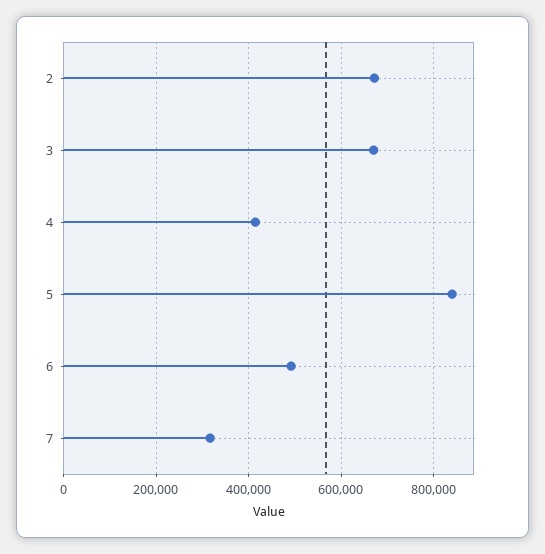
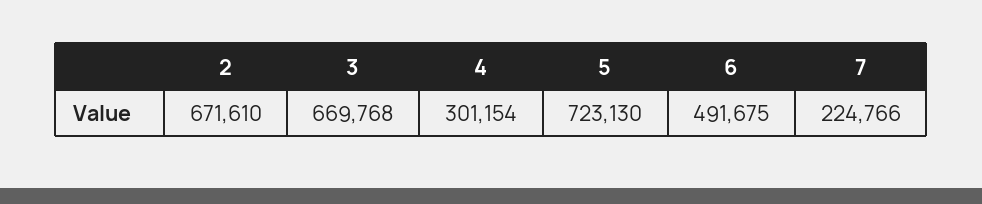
4: 420000 -> 301154
5: 840000 -> 723130
7: 320000 -> 224766

